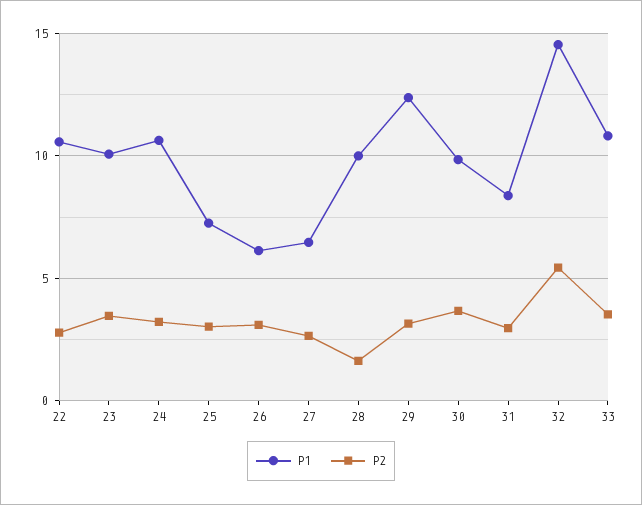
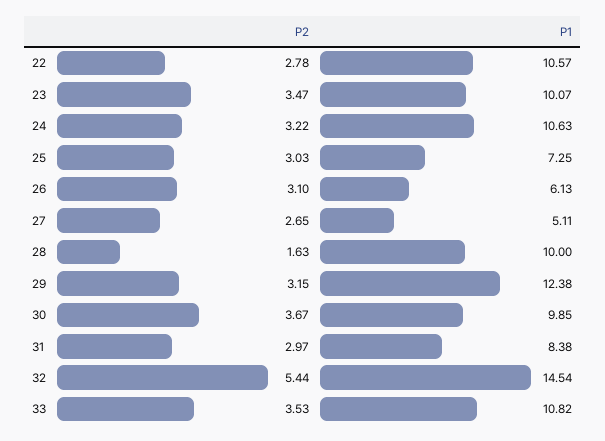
P1, 27: 6.5 -> 5.11

